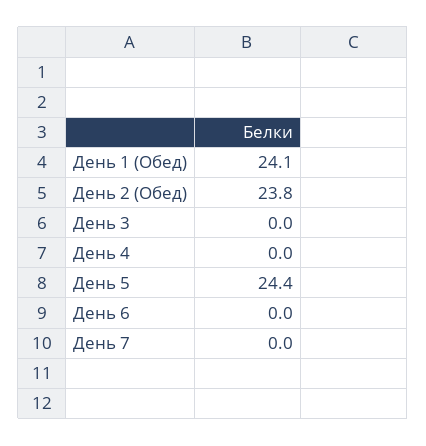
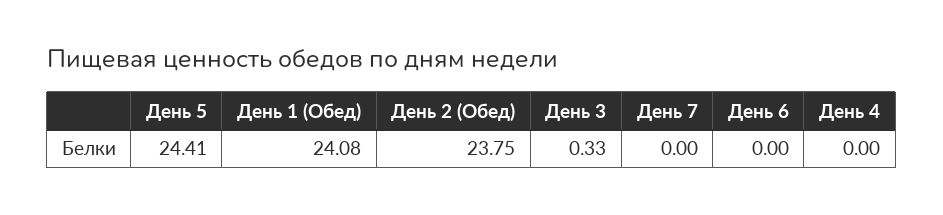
День 3: 0 -> 0.33

